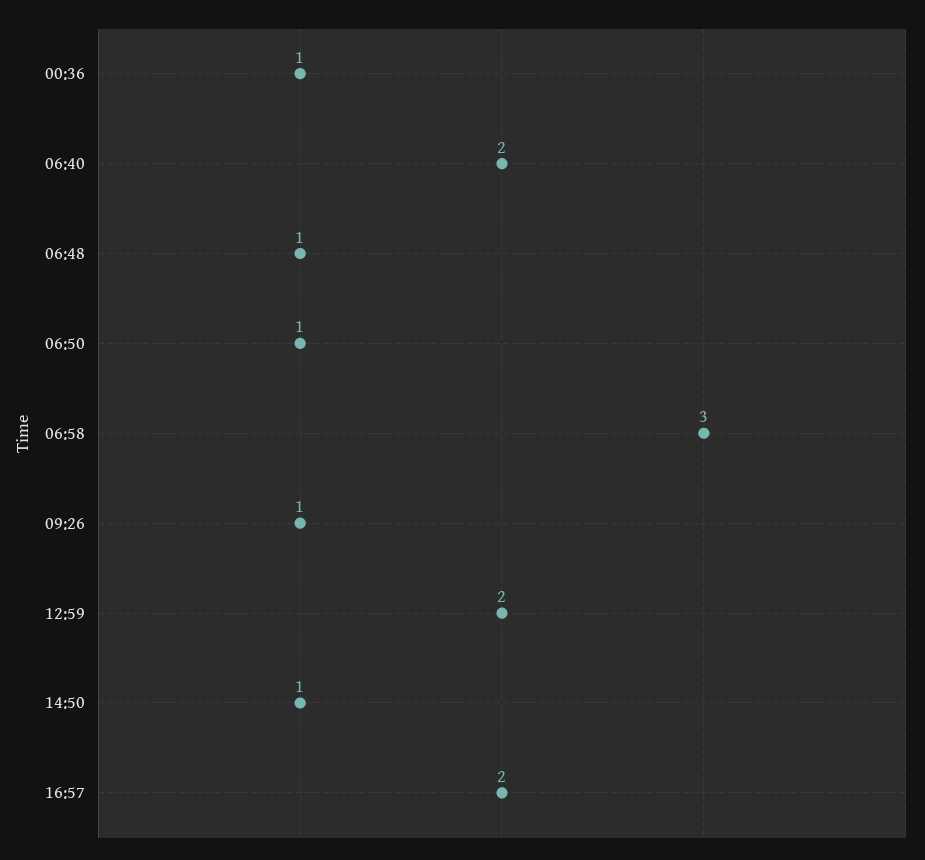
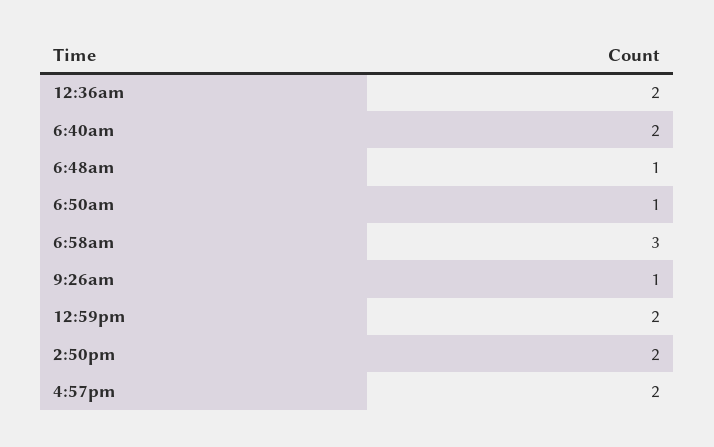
00:36: 1 -> 2
14:50: 1 -> 2

